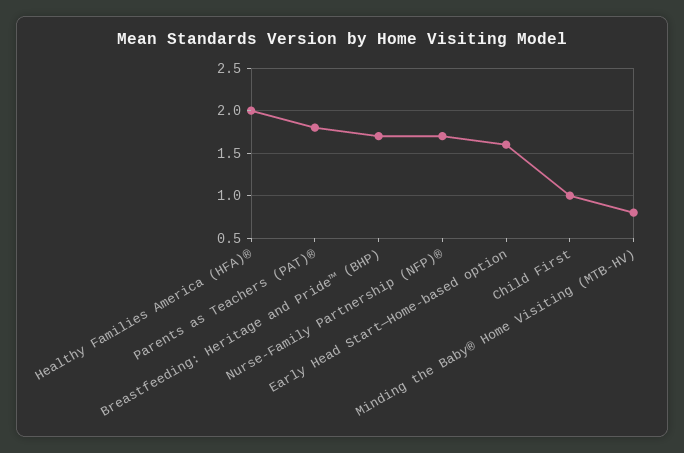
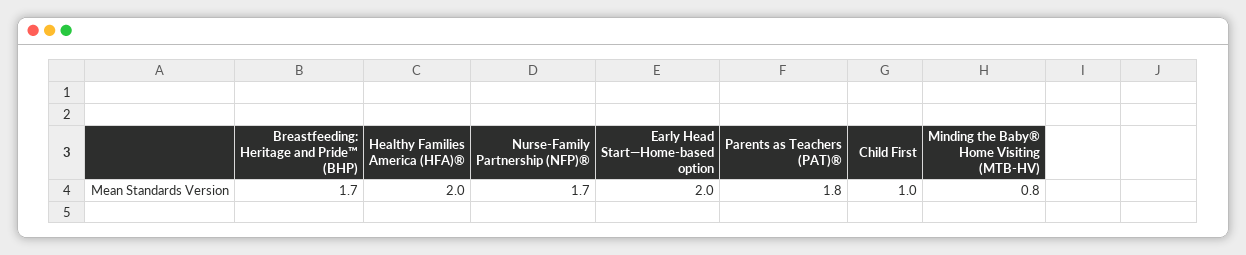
Early Head Start—Home-based option: 1.6 -> 2

